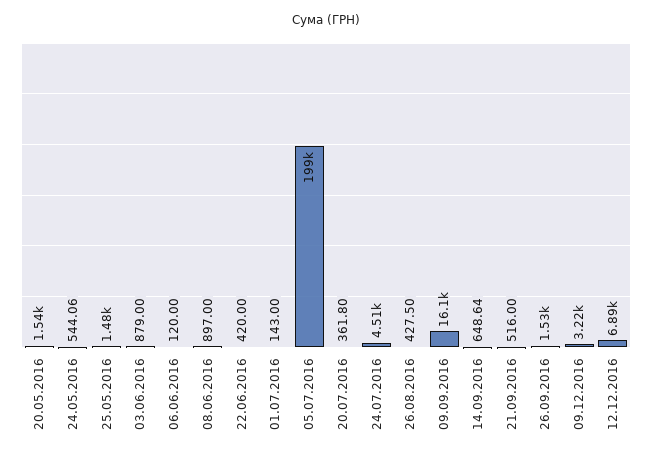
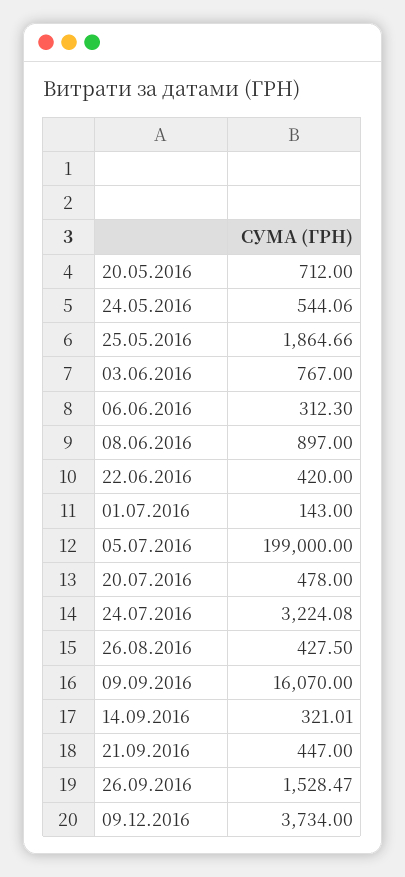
20.05.2016: 1540 -> 712
25.05.2016: 1480 -> 1864.66
03.06.2016: 879 -> 767
06.06.2016: 120 -> 312.3
20.07.2016: 361.8 -> 478
24.07.2016: 4510 -> 3224.08
14.09.2016: 648.64 -> 321.01
21.09.2016: 516 -> 447
09.12.2016: 3220 -> 3734
12.12.2016: 6890 -> none

